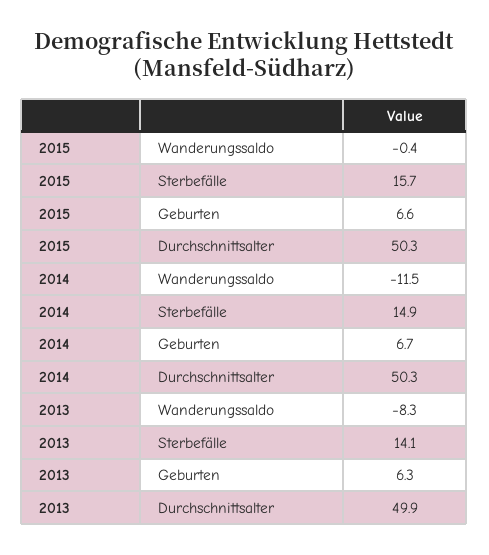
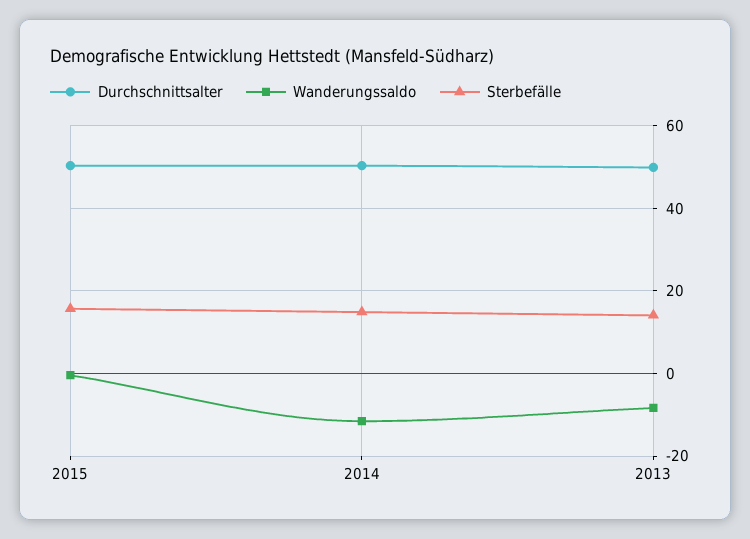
Geburten, 2015: 6.6 -> none
Geburten, 2014: 6.7 -> none
Geburten, 2013: 6.3 -> none

